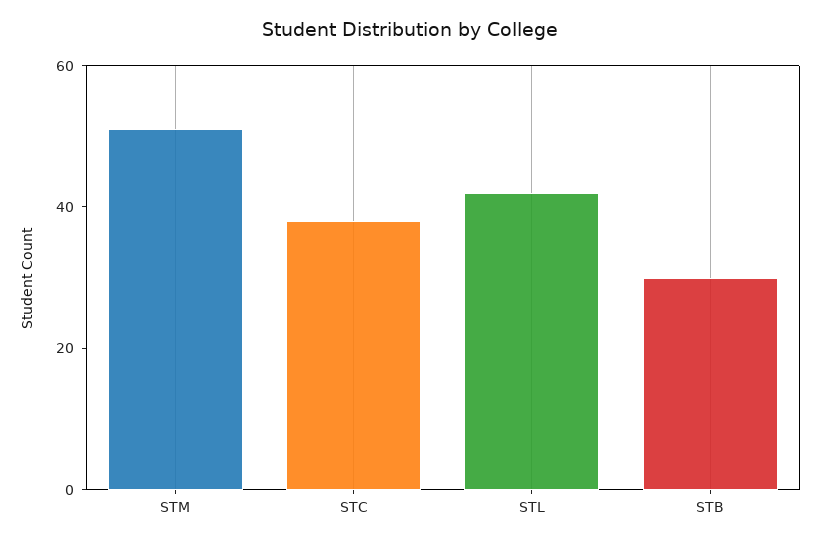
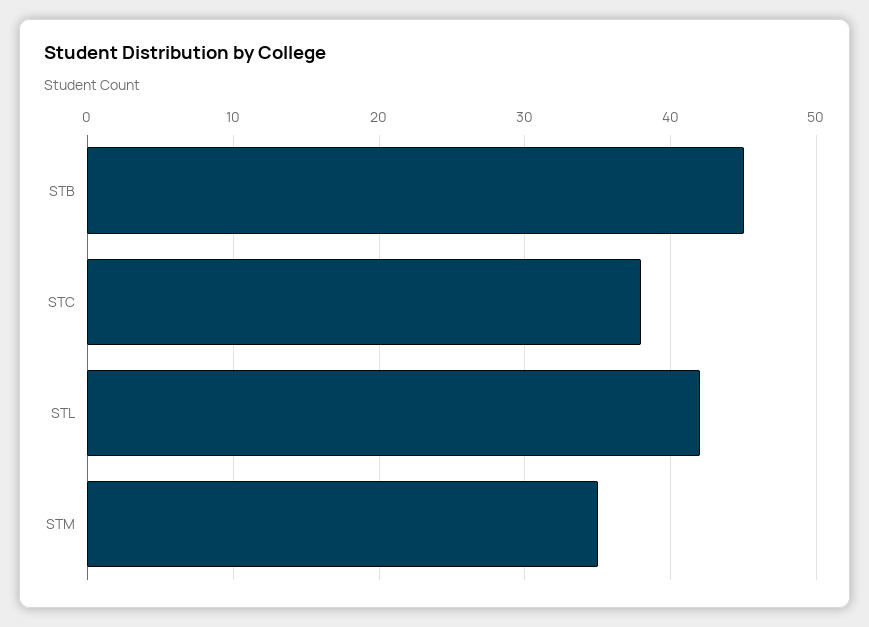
STM: 50 -> 35
STB: 30 -> 45

